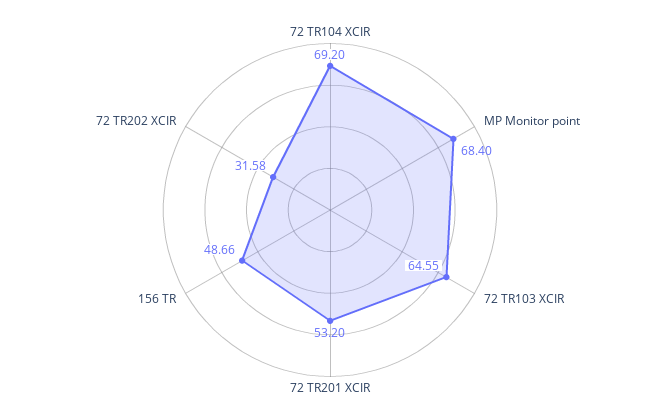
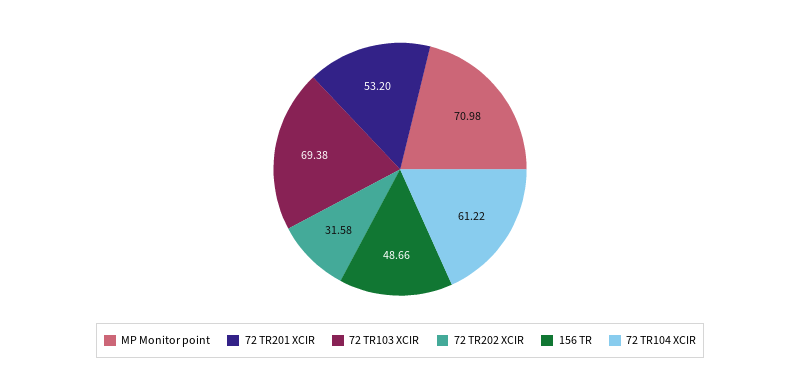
72 TR104 XCIR: 69.2 -> 61.22
MP Monitor point: 68.4 -> 70.98
72 TR103 XCIR: 64.55 -> 69.38

